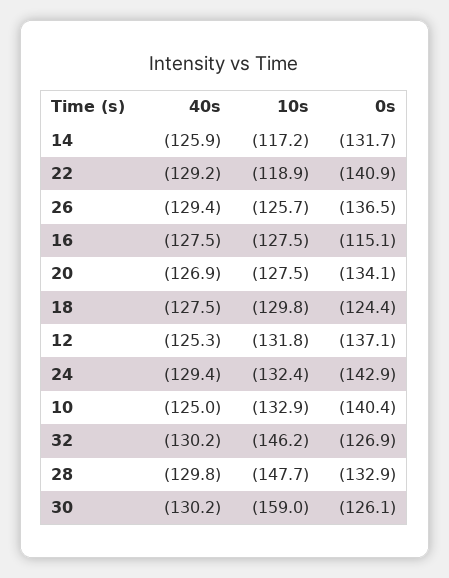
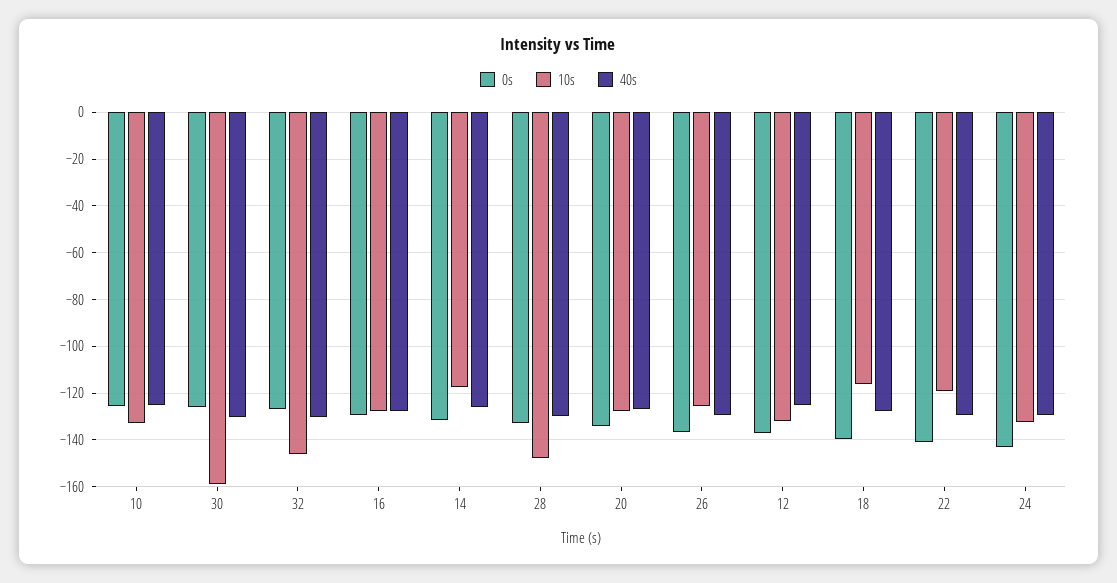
0s, 16: -115.1 -> -130
10s, 18: -129.8 -> -115
0s, 18: -124.4 -> -140
0s, 10: -140.4 -> -125

